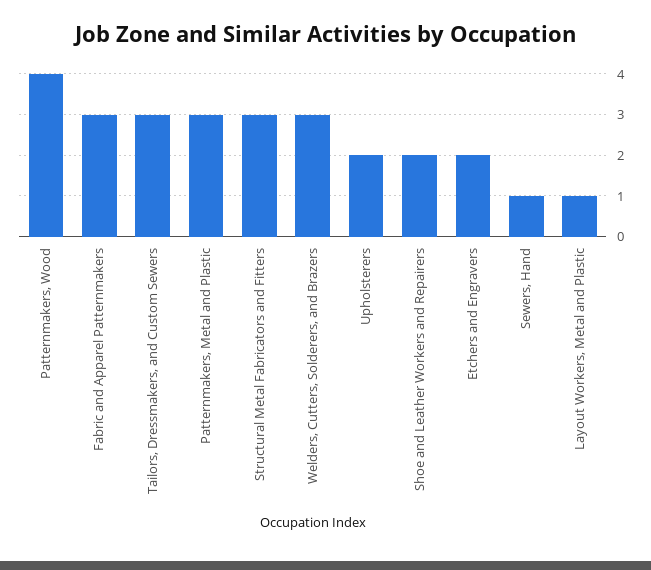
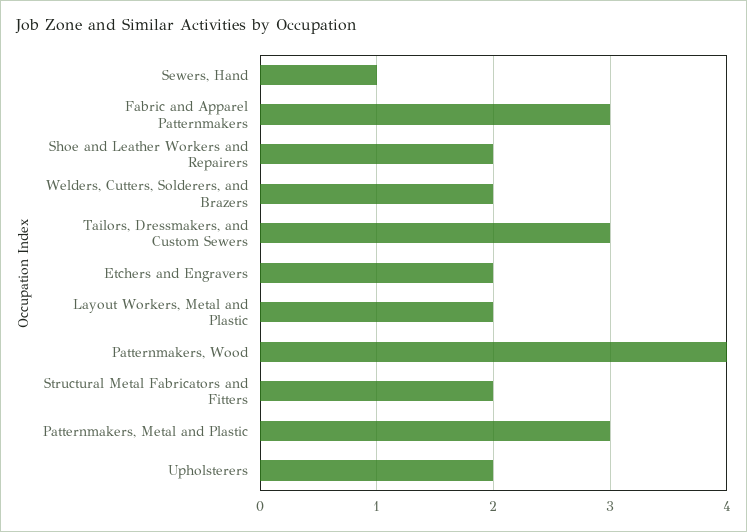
Structural Metal Fabricators and Fitters: 3 -> 2
Welders, Cutters, Solderers, and Brazers: 3 -> 2
Layout Workers, Metal and Plastic: 1 -> 2

